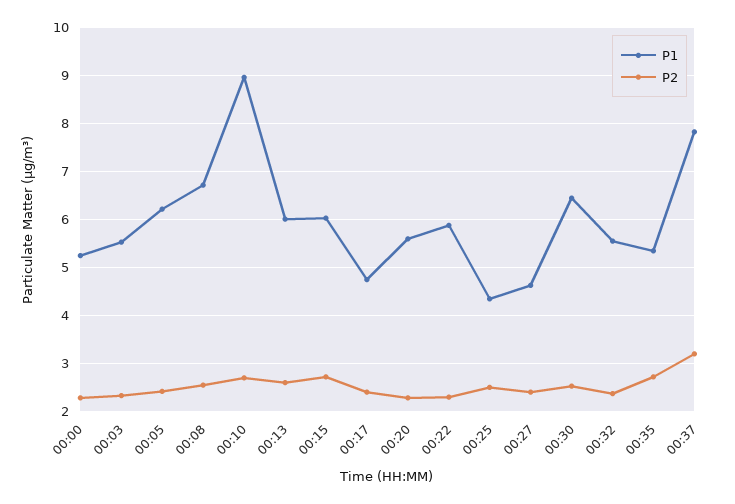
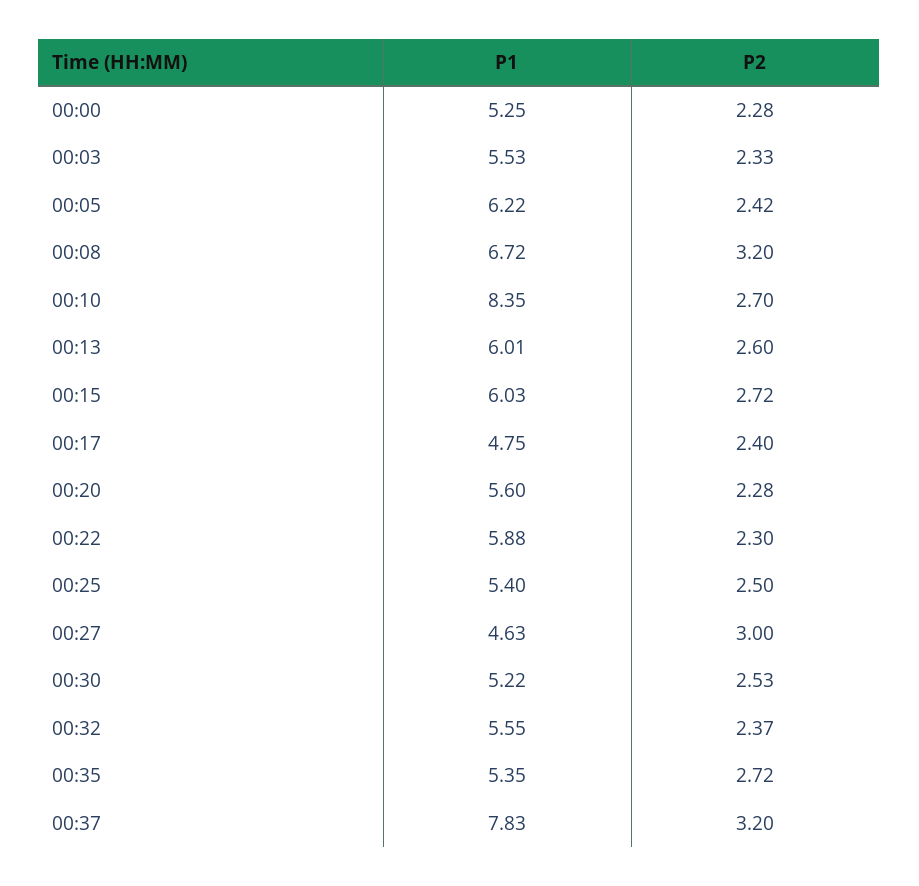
P2, 00:08: 2.6 -> 3.2
P1, 00:10: 9 -> 8.35
P1, 00:25: 4.4 -> 5.4
P2, 00:27: 2.4 -> 3
P1, 00:30: 6.4 -> 5.22

